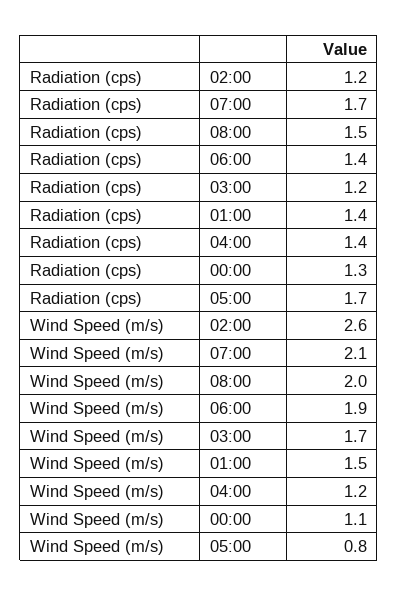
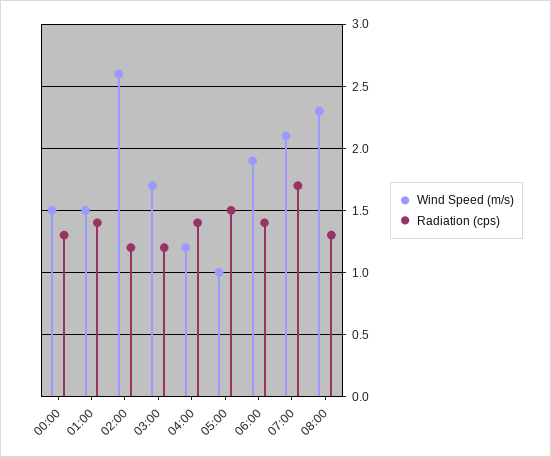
Radiation (cps), 08:00: 1.5 -> 1.3
Radiation (cps), 05:00: 1.7 -> 1.5
Wind Speed (m/s), 08:00: 2 -> 2.3
Wind Speed (m/s), 00:00: 1.1 -> 1.5
Wind Speed (m/s), 05:00: 0.8 -> 1

